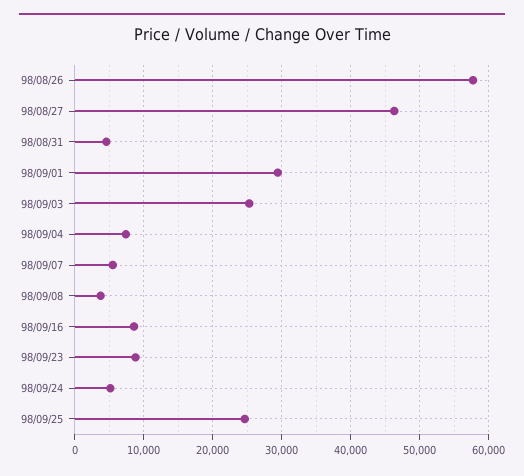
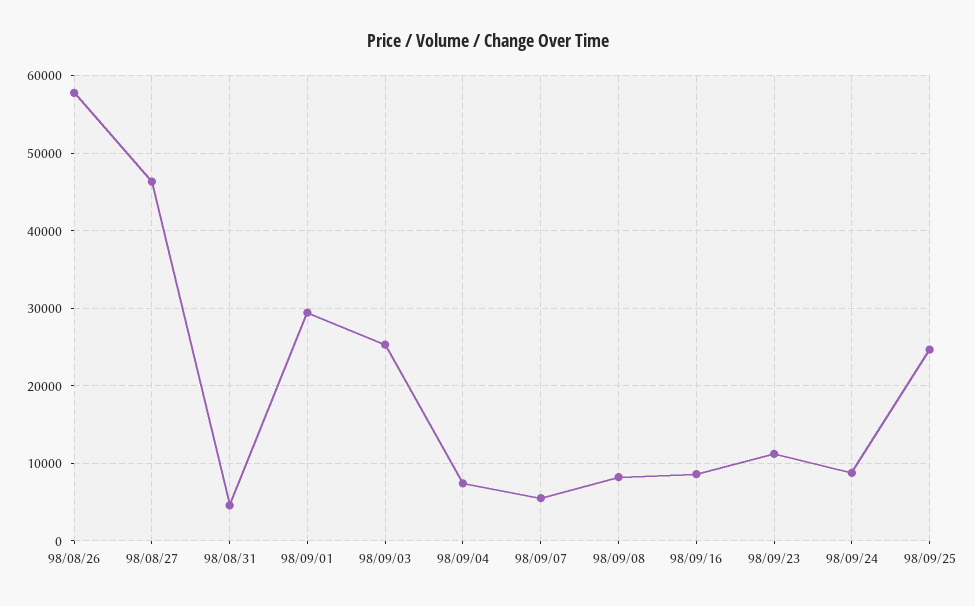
98/09/08: 4000 -> 8000
98/09/23: 9000 -> 11000
98/09/24: 5000 -> 9000

